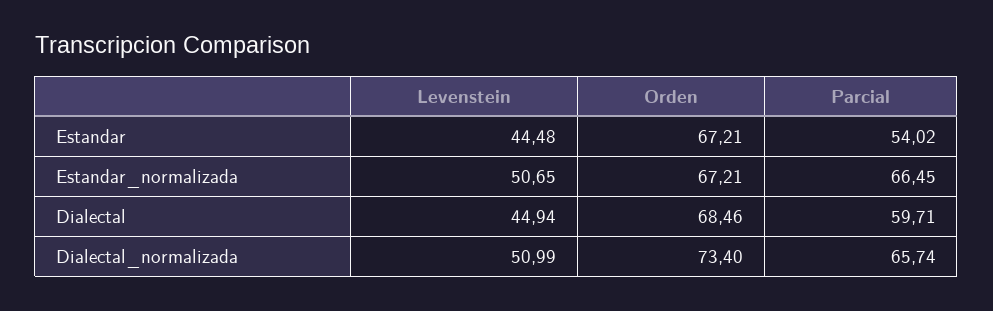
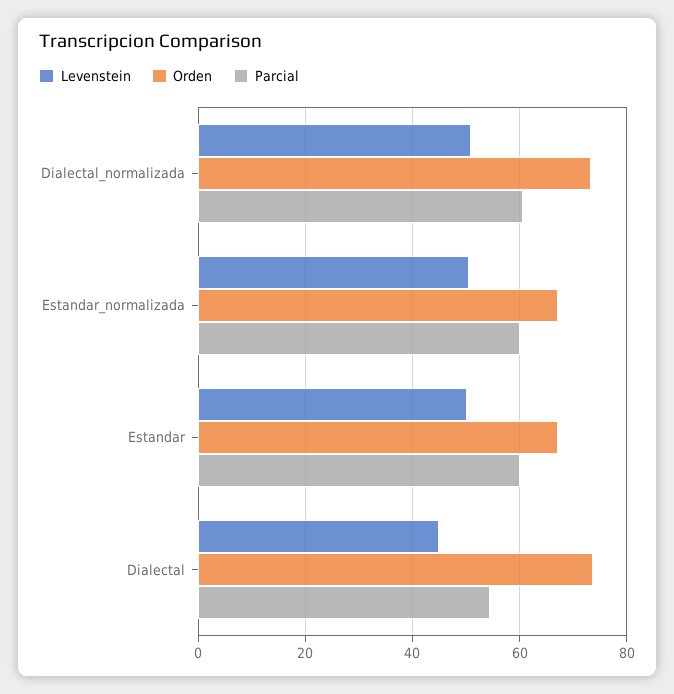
Levenstein, Estandar: 44.48 -> 50
Parcial, Estandar: 54.02 -> 60
Parcial, Estandar_normalizada: 66.45 -> 60
Orden, Dialectal: 68.46 -> 74
Parcial, Dialectal: 59.71 -> 54
Parcial, Dialectal_normalizada: 65.74 -> 60

